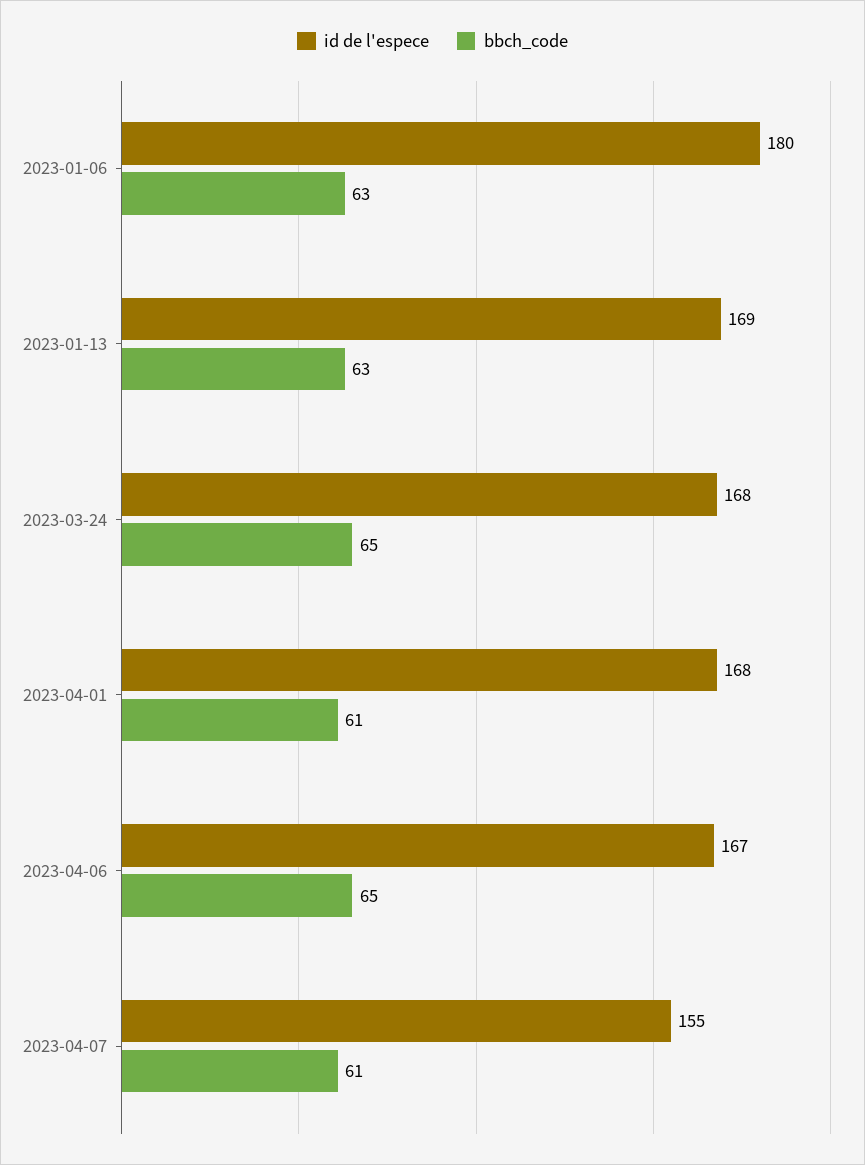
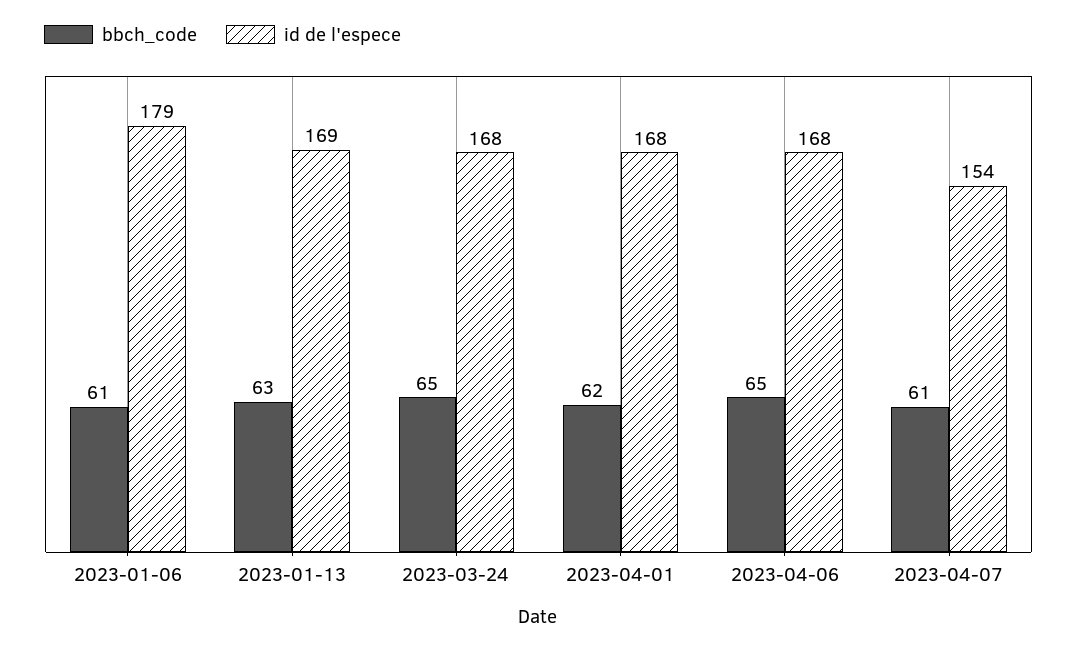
id de l'espece, 2023-01-06: 180 -> 179
bbch_code, 2023-01-06: 63 -> 61
bbch_code, 2023-04-01: 61 -> 62
id de l'espece, 2023-04-06: 167 -> 168
id de l'espece, 2023-04-07: 155 -> 154

